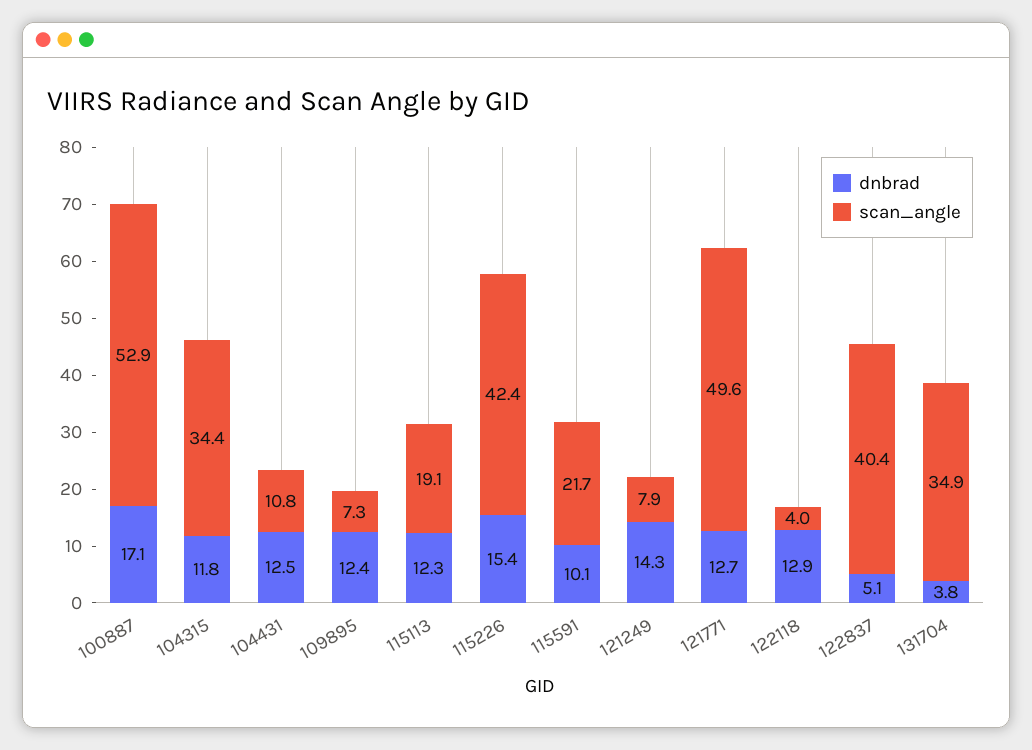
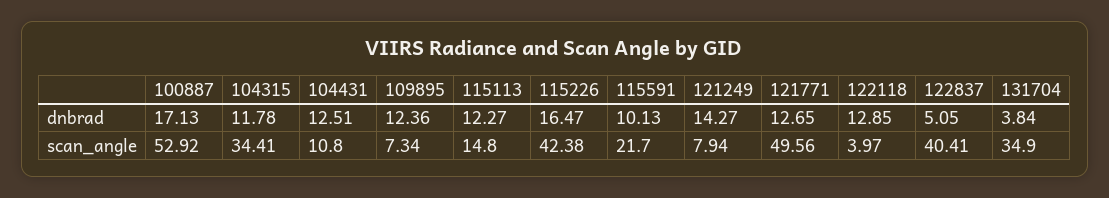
scan_angle, 115113: 19.1 -> 14.8
dnbrad, 115226: 15.4 -> 16.47

